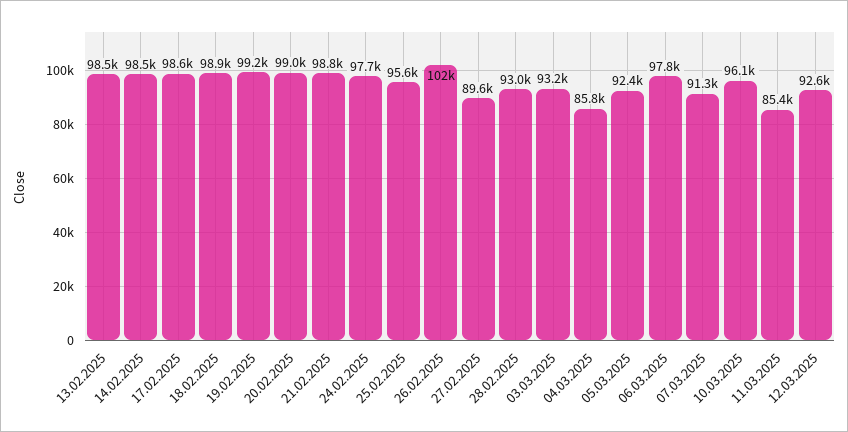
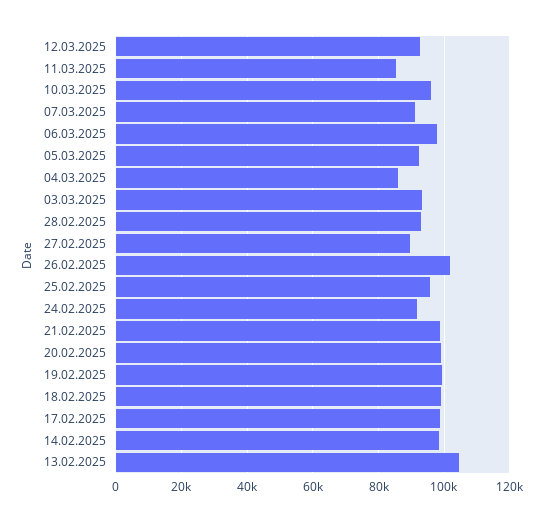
13.02.2025: 98500 -> 104000
24.02.2025: 97700 -> 92000

